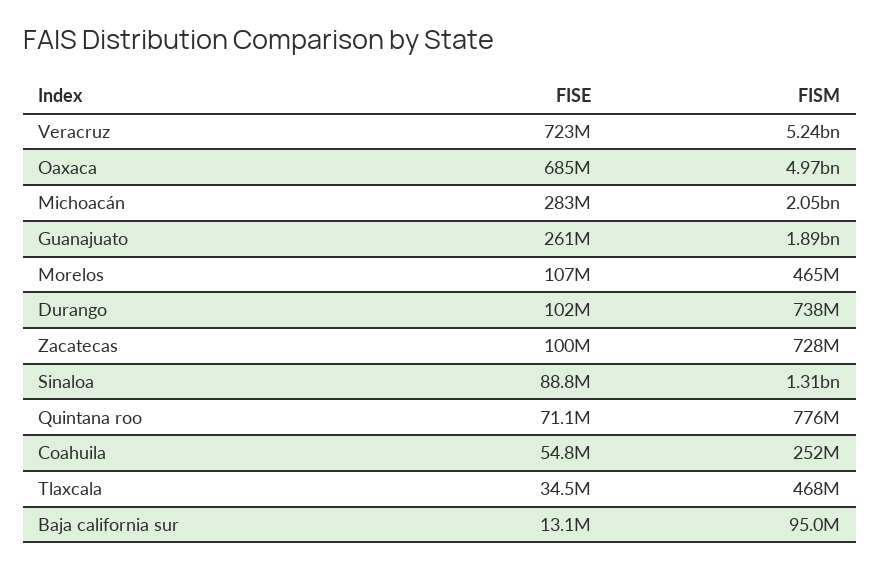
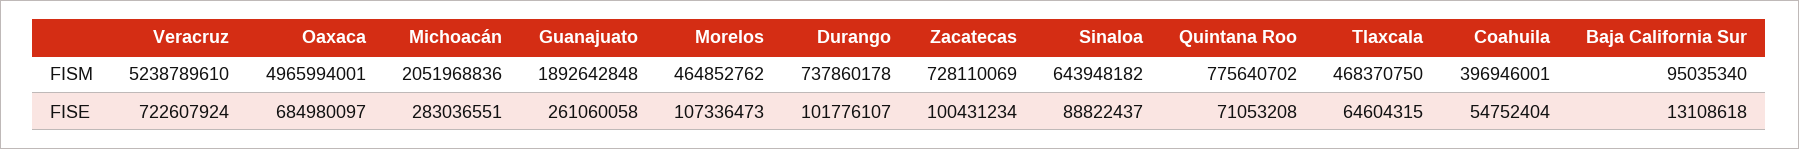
FISM, Sinaloa: 1310000000 -> 643948182
FISM, Coahuila: 252000000 -> 396946001
FISE, Tlaxcala: 34500000 -> 64604315

